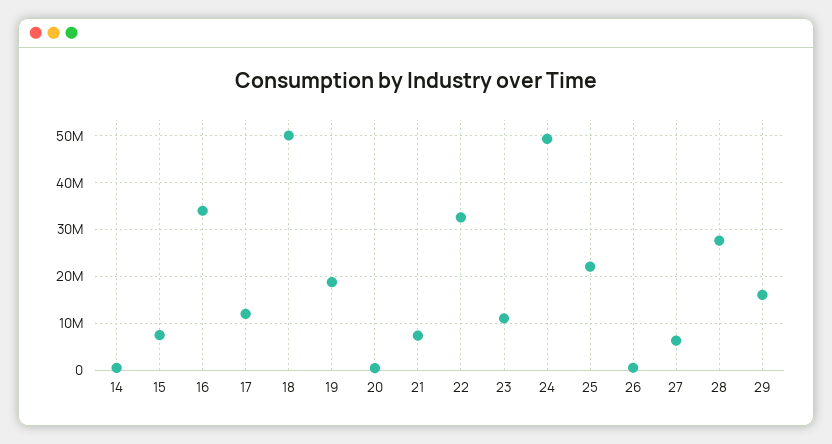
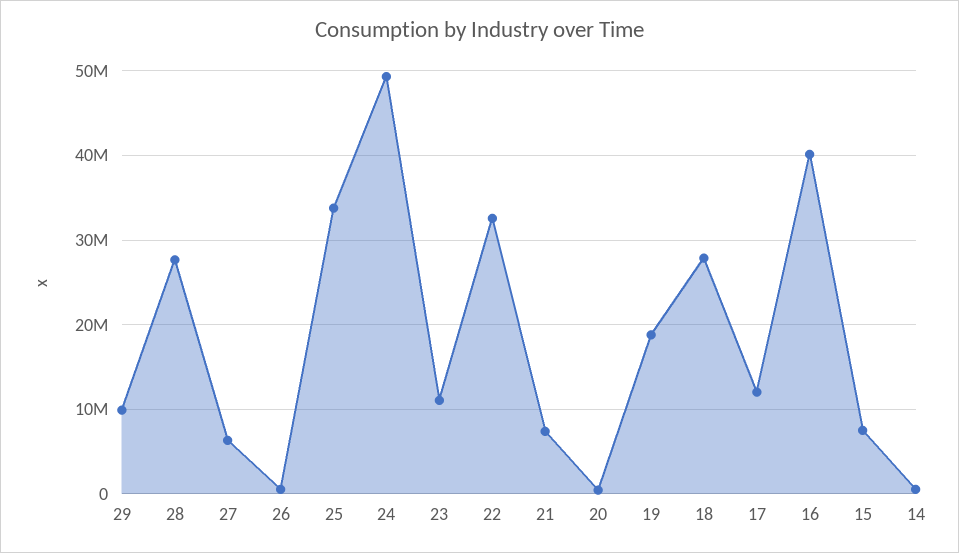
16: 34000000 -> 40000000
18: 50000000 -> 28000000
25: 22000000 -> 34000000
29: 16000000 -> 10000000

